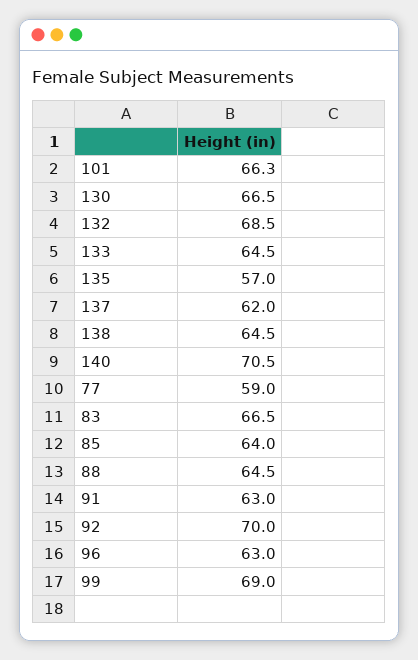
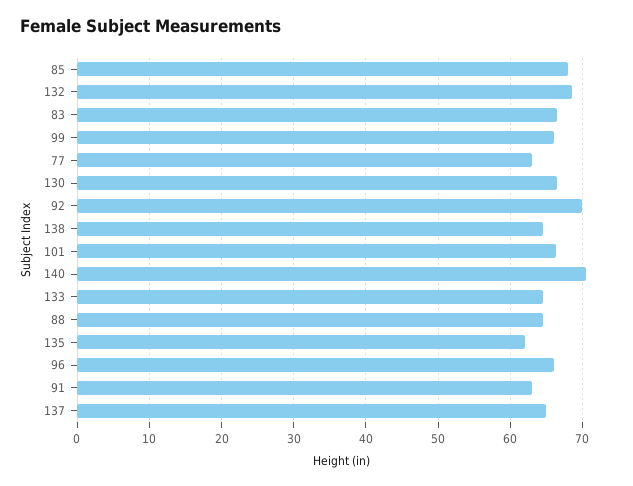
135: 57 -> 62
137: 62 -> 65
77: 59 -> 63
85: 64 -> 68
96: 63 -> 66
99: 69 -> 66

